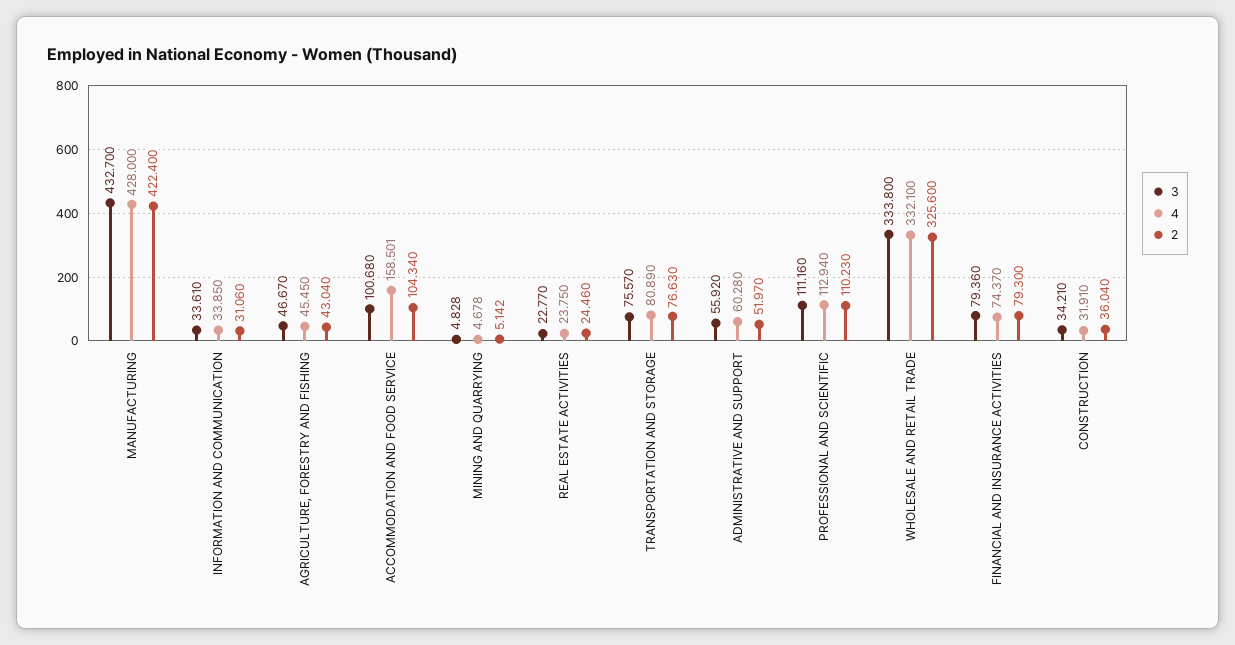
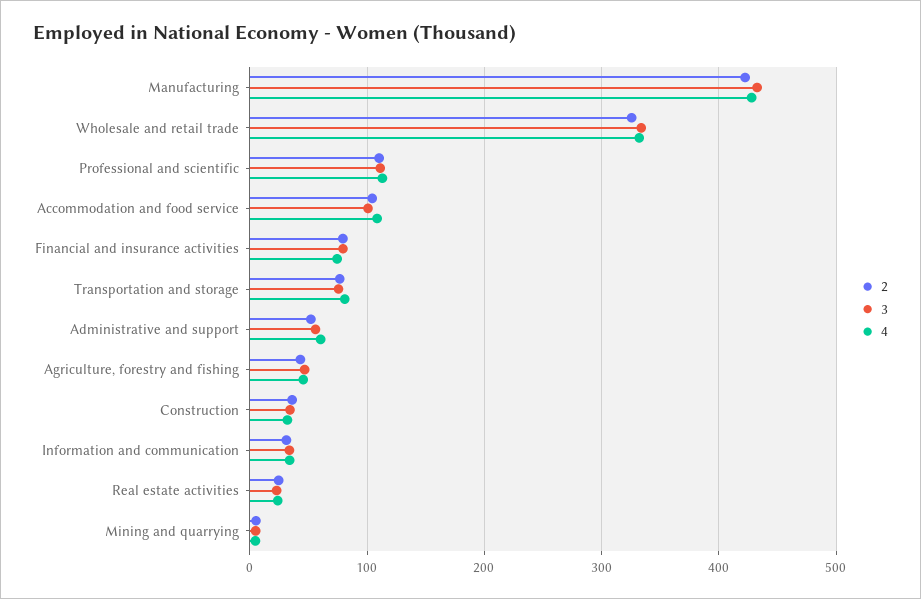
4, ACCOMMODATION AND FOOD SERVICE: 158.501 -> 110

